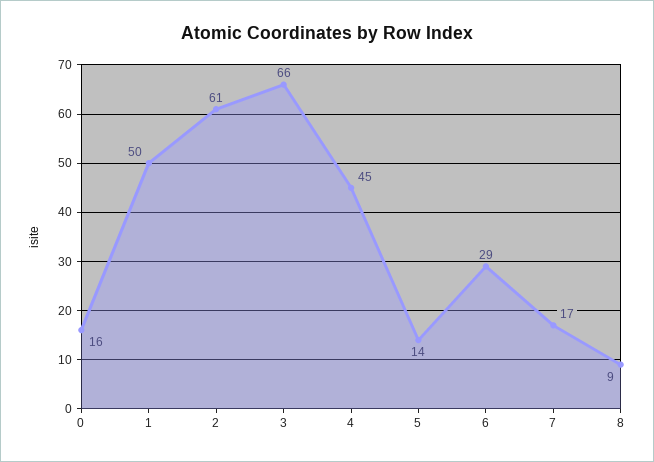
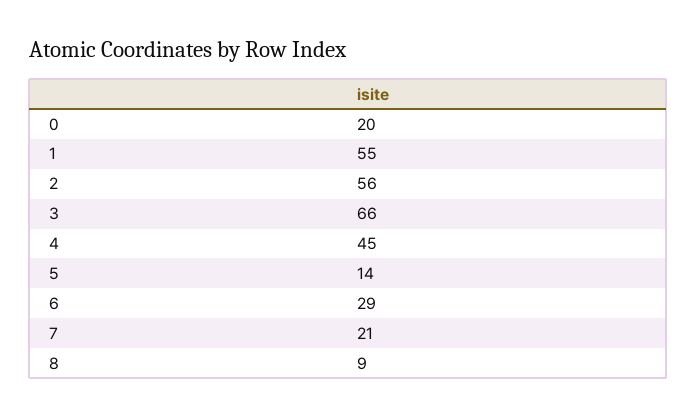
0: 16 -> 20
1: 50 -> 55
2: 61 -> 56
7: 17 -> 21

